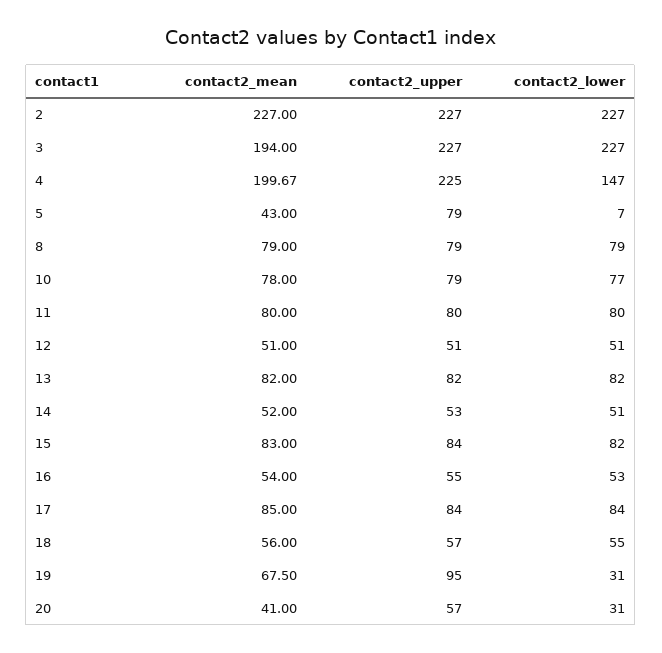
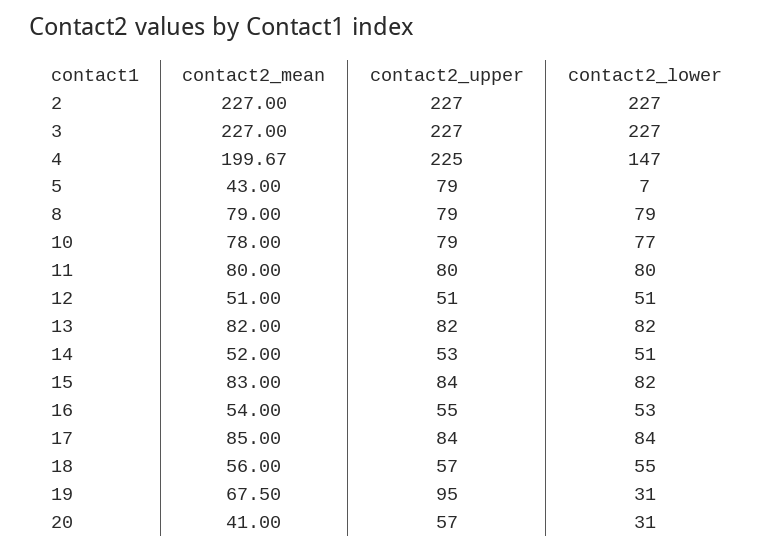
contact2_mean, 3: 194 -> 227

